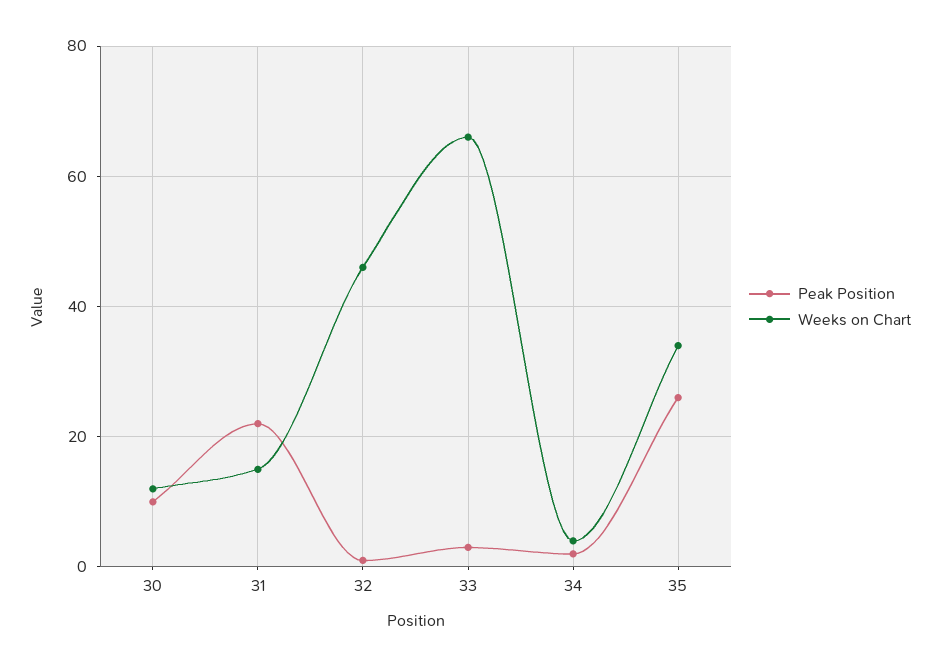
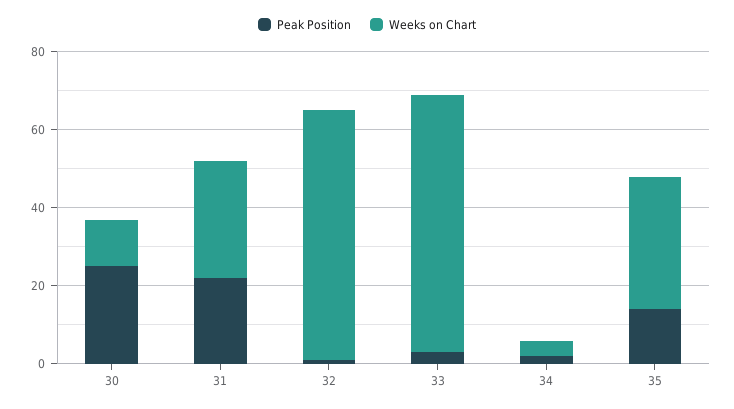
Peak Position, 30: 10 -> 25
Weeks on Chart, 31: 15 -> 30
Weeks on Chart, 32: 45 -> 65
Peak Position, 35: 25 -> 15

